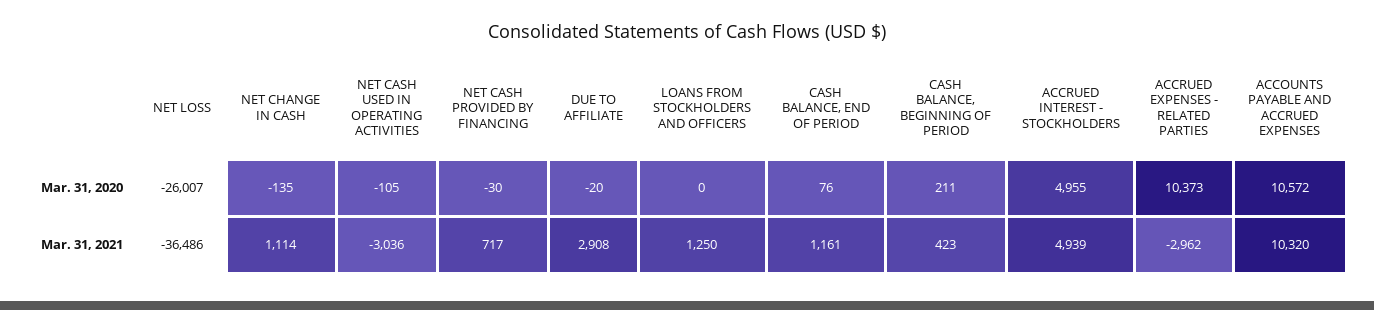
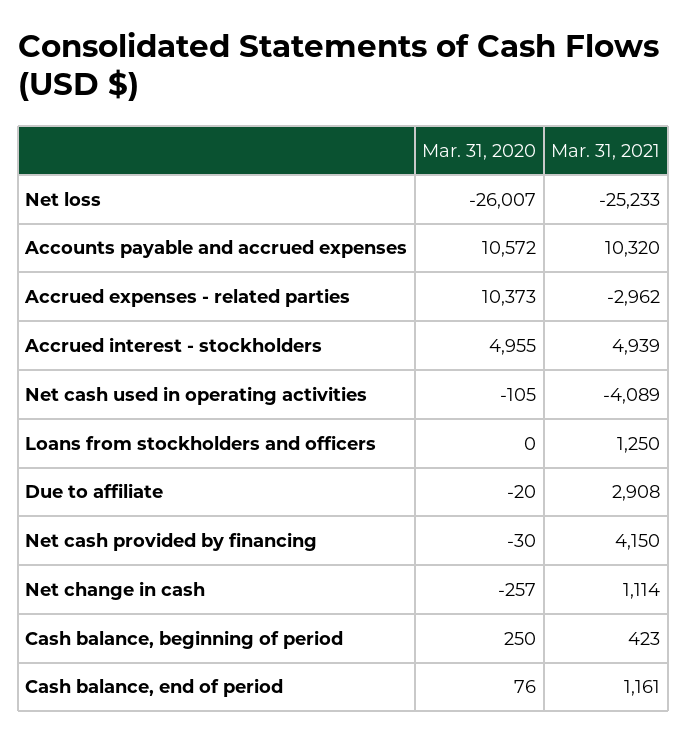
NET CHANGE IN CASH, Mar. 31, 2020: -135 -> -257
CASH BALANCE, BEGINNING OF PERIOD, Mar. 31, 2020: 211 -> 250
NET LOSS, Mar. 31, 2021: -36486 -> -25233
NET CASH USED IN OPERATING ACTIVITIES, Mar. 31, 2021: -3036 -> -4089
NET CASH PROVIDED BY FINANCING, Mar. 31, 2021: 717 -> 4150

